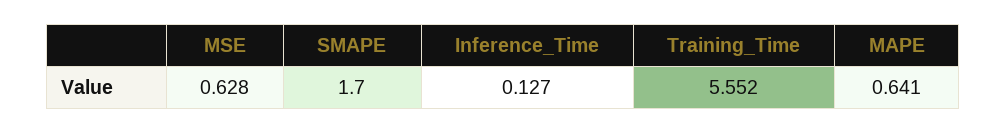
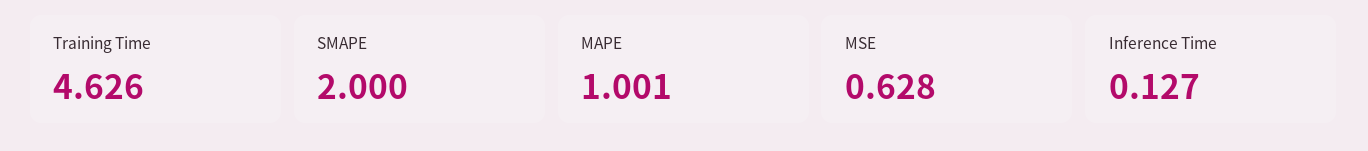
SMAPE: 1.7 -> 2
Training_Time: 5.552 -> 4.626
MAPE: 0.641 -> 1.001

